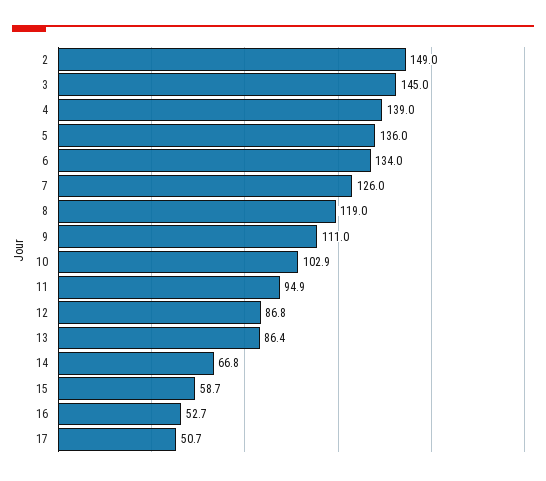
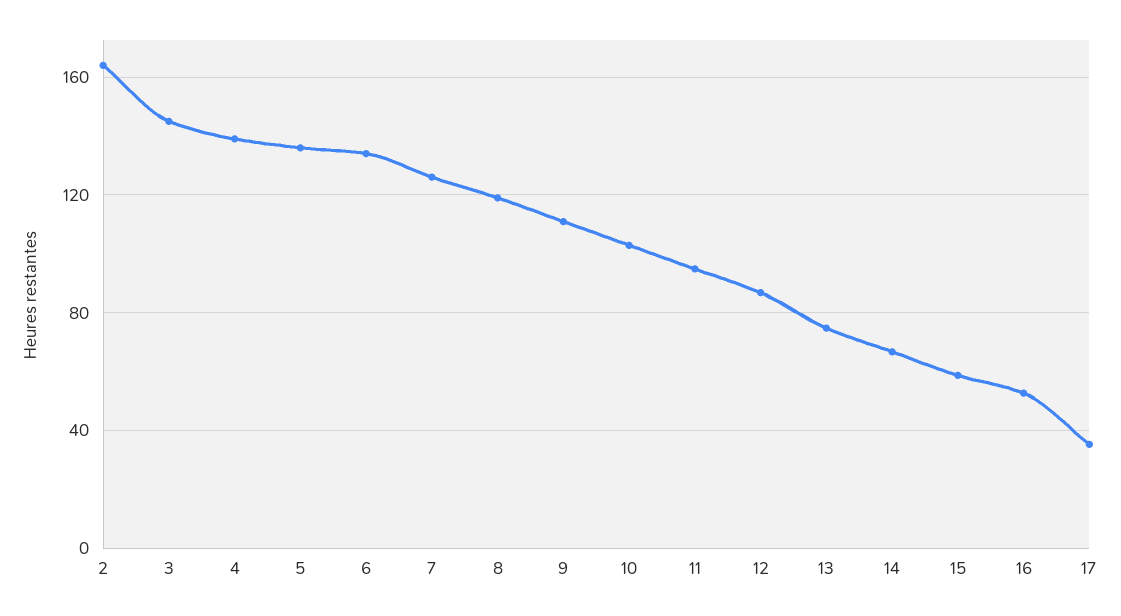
2: 149 -> 165
13: 86.4 -> 75
17: 50.7 -> 35

